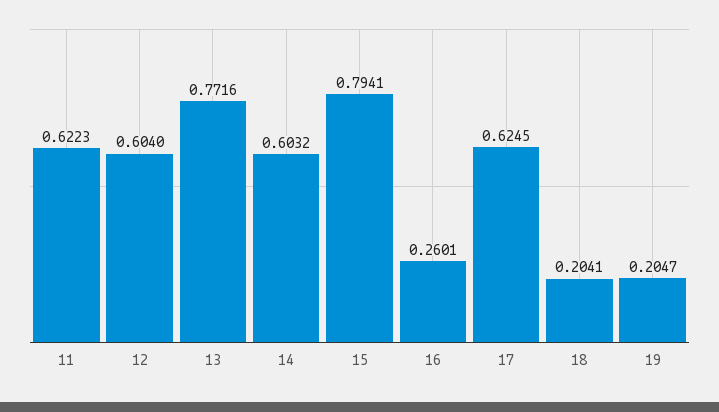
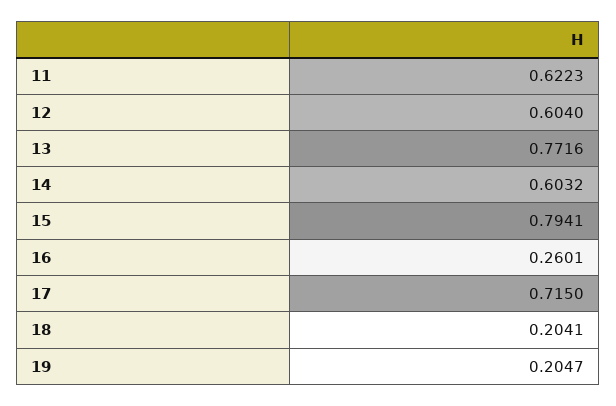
17: 0.6245 -> 0.715

